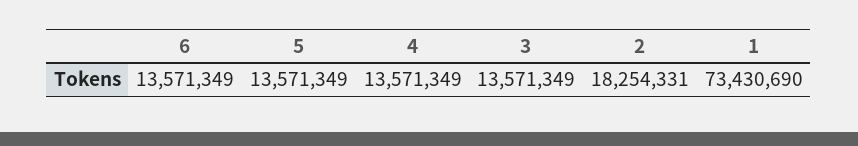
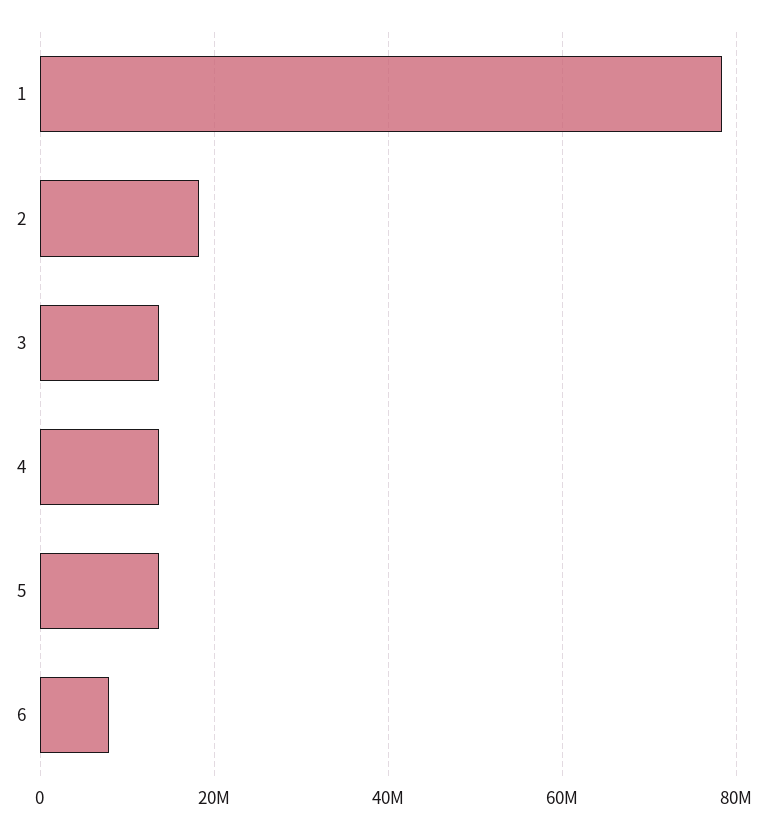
6: 13571349 -> 8000000
1: 73430690 -> 78000000

